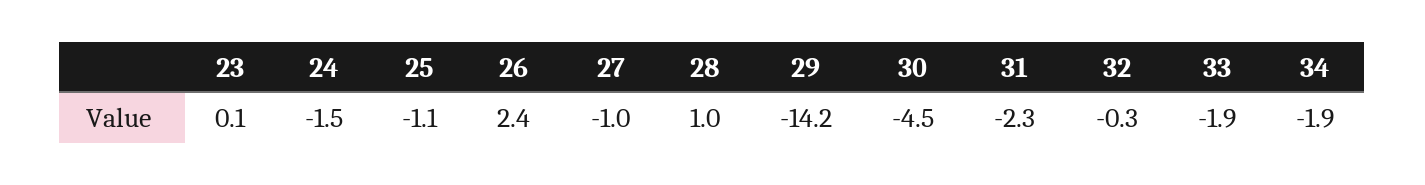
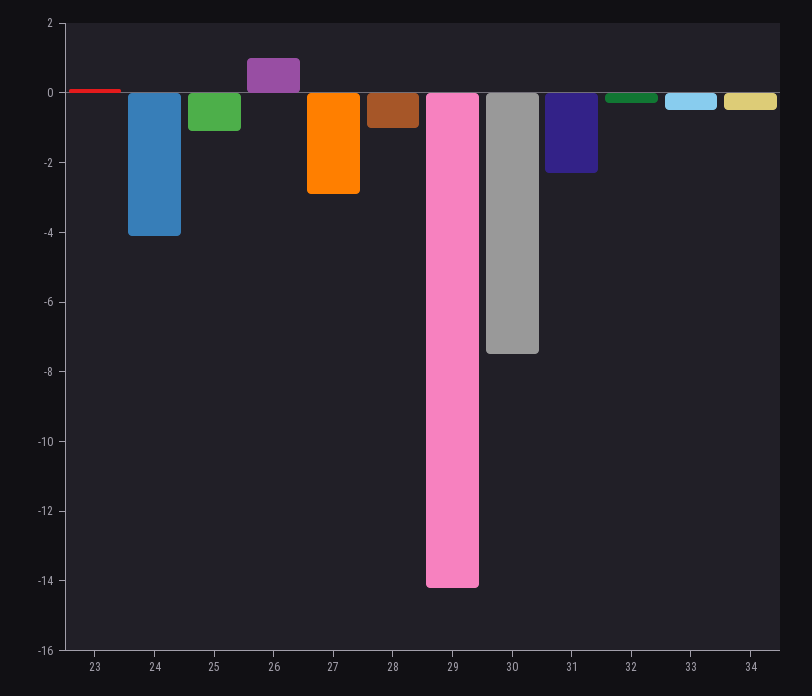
24: -1.5 -> -4
26: 2.4 -> 1
27: -1 -> -3
28: 1 -> -1
30: -4.5 -> -7.5
33: -1.9 -> -0.5
34: -1.9 -> -0.5

